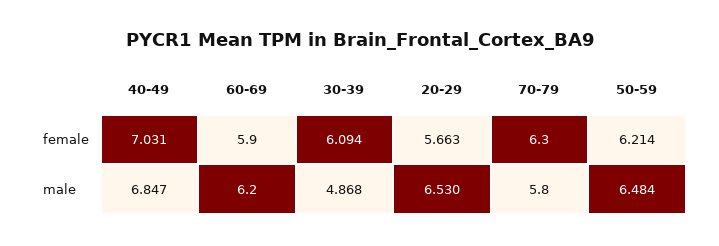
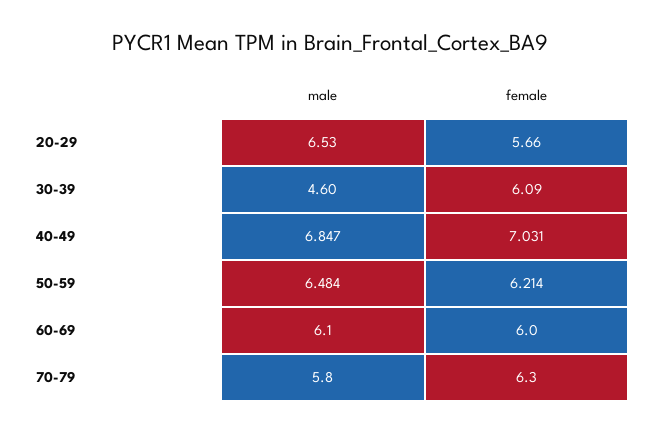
60-69, female: 5.9 -> 6
60-69, male: 6.2 -> 6.1
30-39, male: 4.868 -> 4.6

